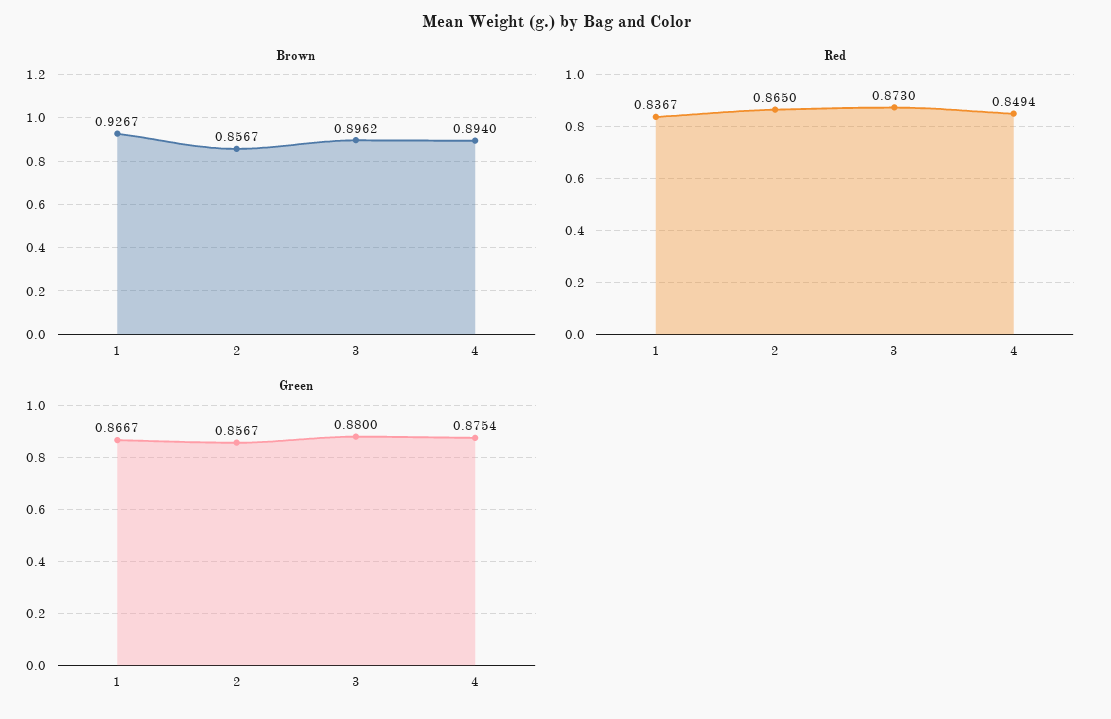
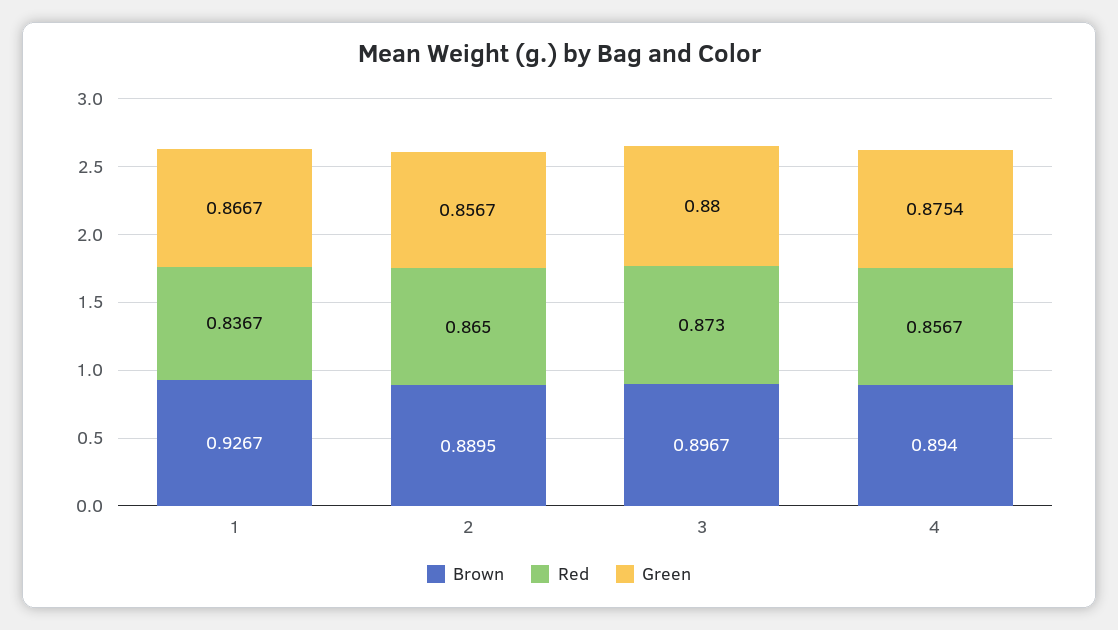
Brown, 2: 0.8567 -> 0.8895
Brown, 3: 0.8962 -> 0.8967
Red, 4: 0.8494 -> 0.8567

